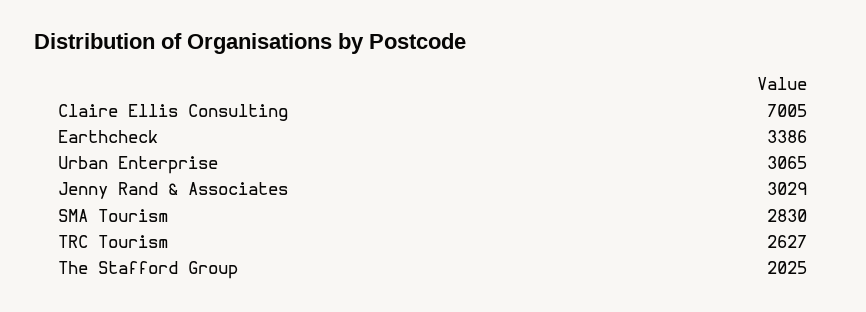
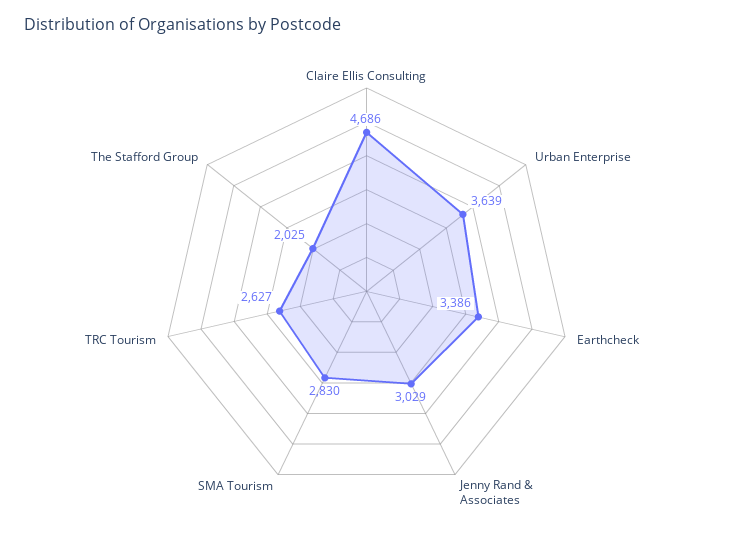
Claire Ellis Consulting: 7005 -> 4686
Urban Enterprise: 3065 -> 3639

